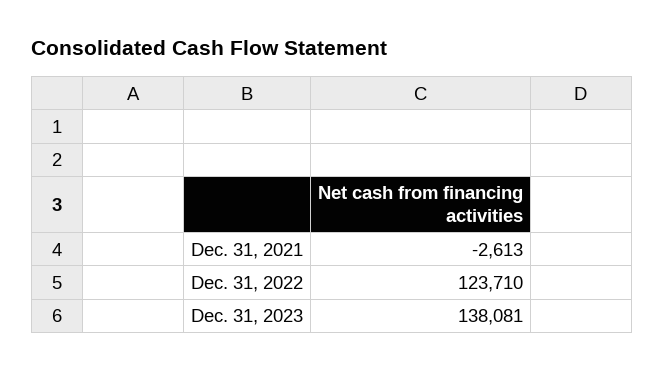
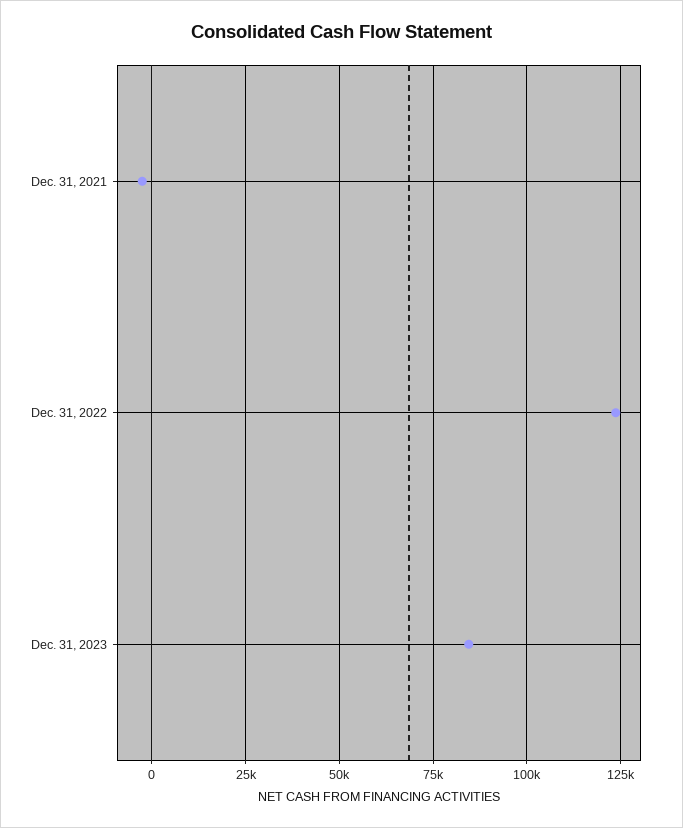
Dec. 31, 2023: 138081 -> 85000

